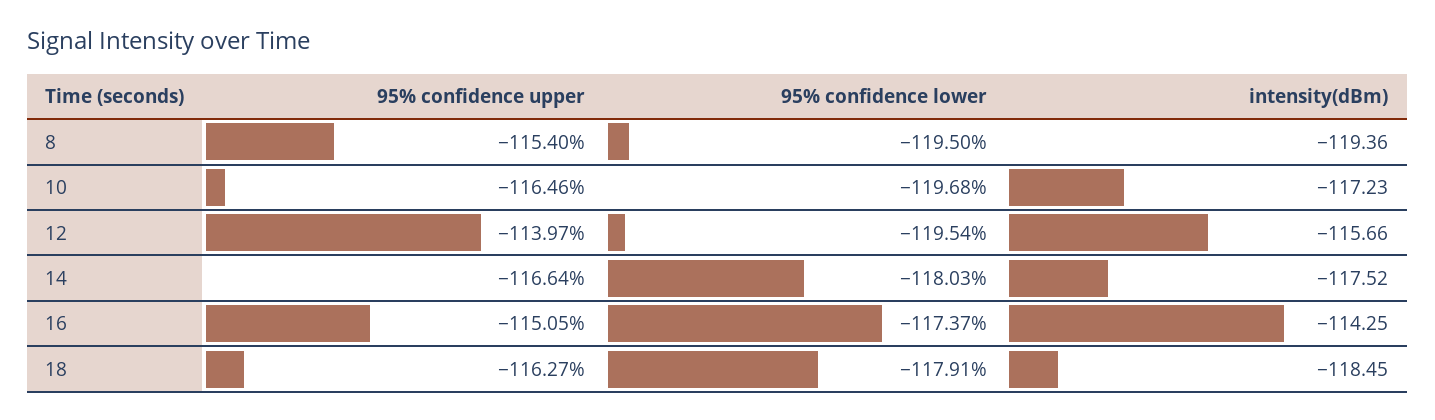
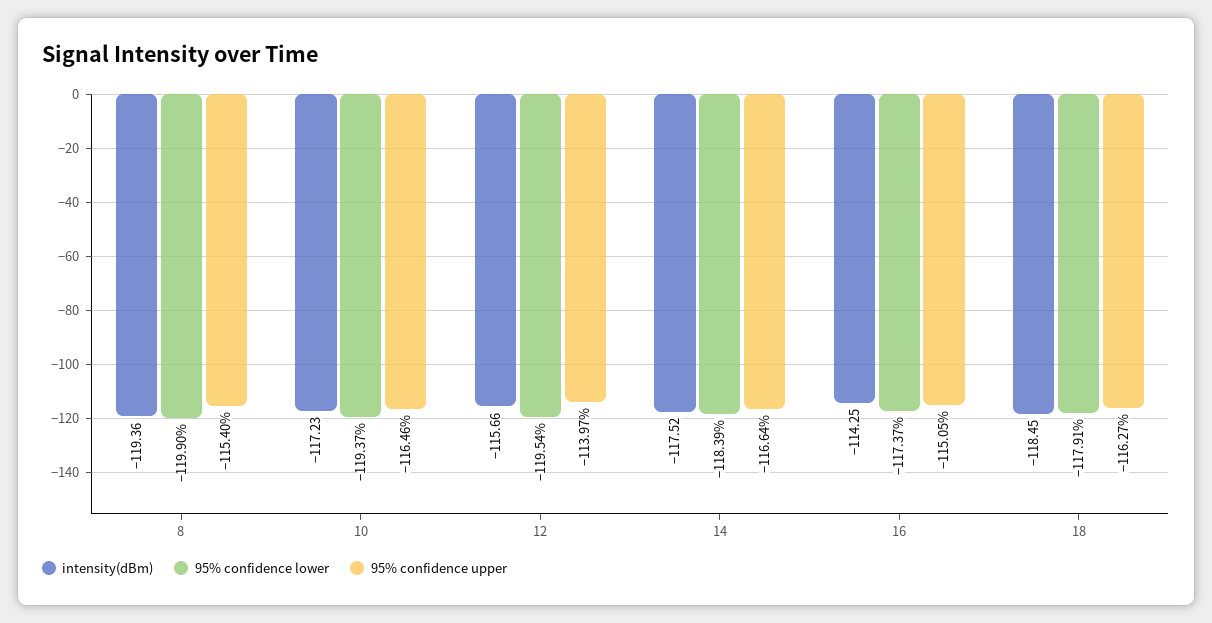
95% confidence lower, 8: -119.5 -> -119.9
95% confidence lower, 10: -119.68 -> -119.37
95% confidence lower, 14: -118.03 -> -118.39

